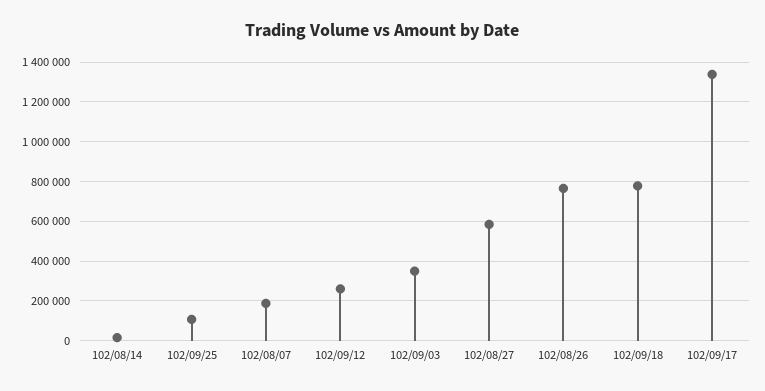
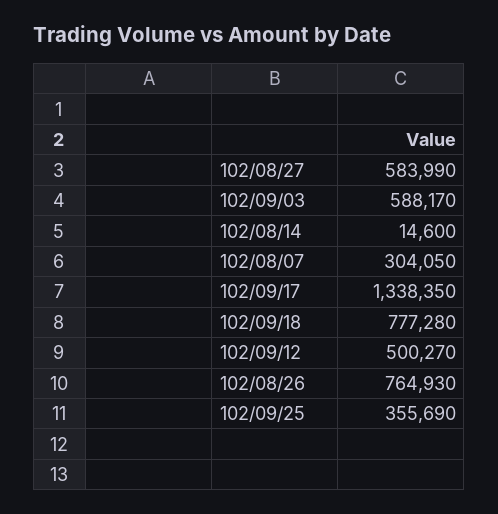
102/09/25: 100000 -> 355690
102/08/07: 200000 -> 304050
102/09/12: 250000 -> 500270
102/09/03: 350000 -> 588170

